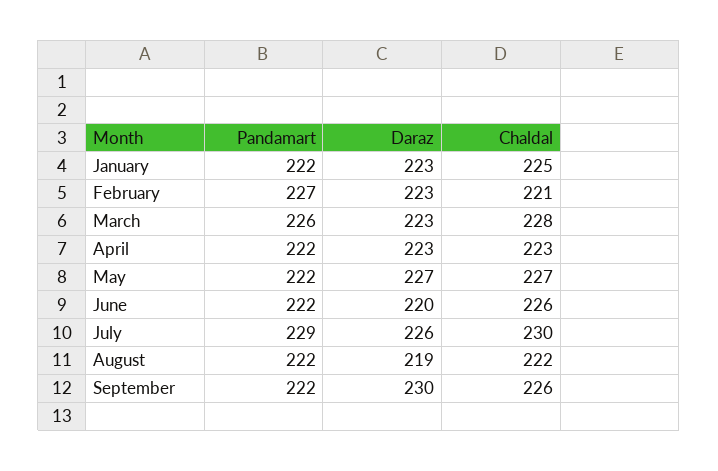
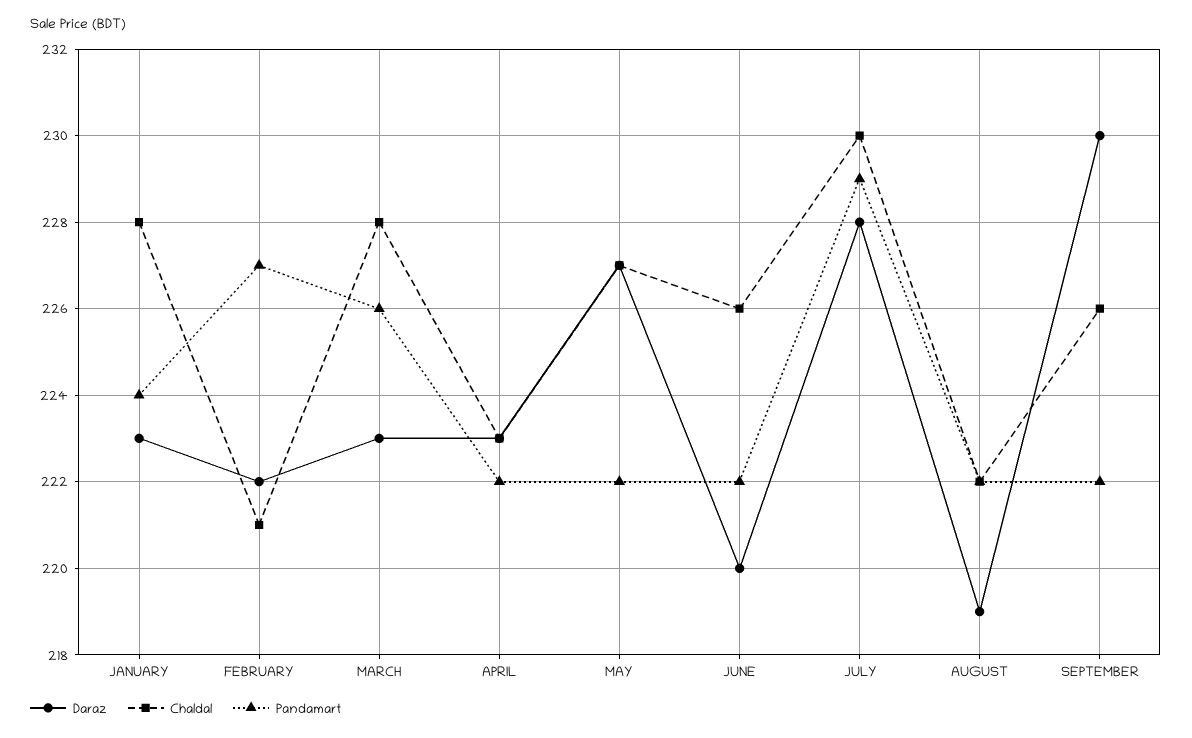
Pandamart, January: 222 -> 224
Chaldal, January: 225 -> 228
Daraz, February: 223 -> 222
Daraz, July: 226 -> 228

